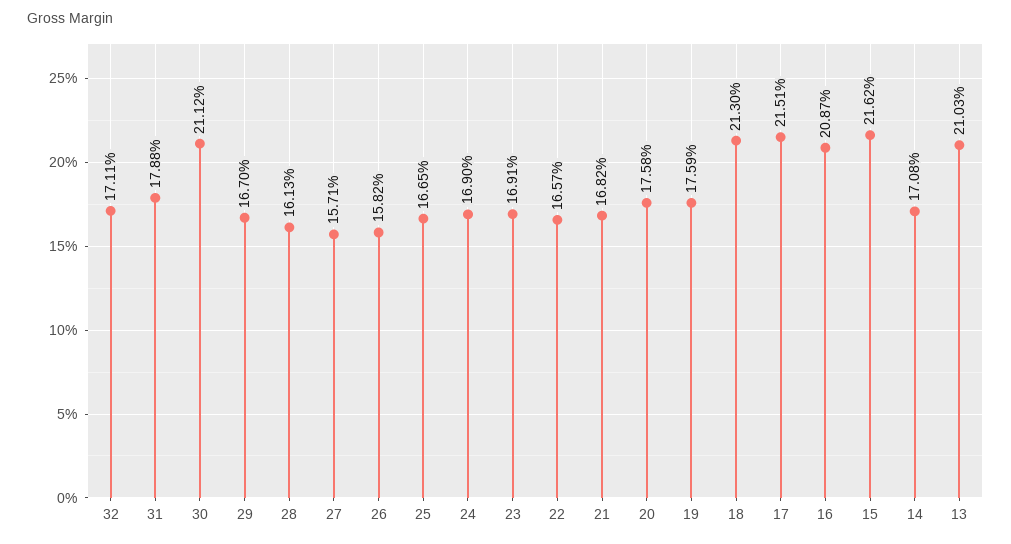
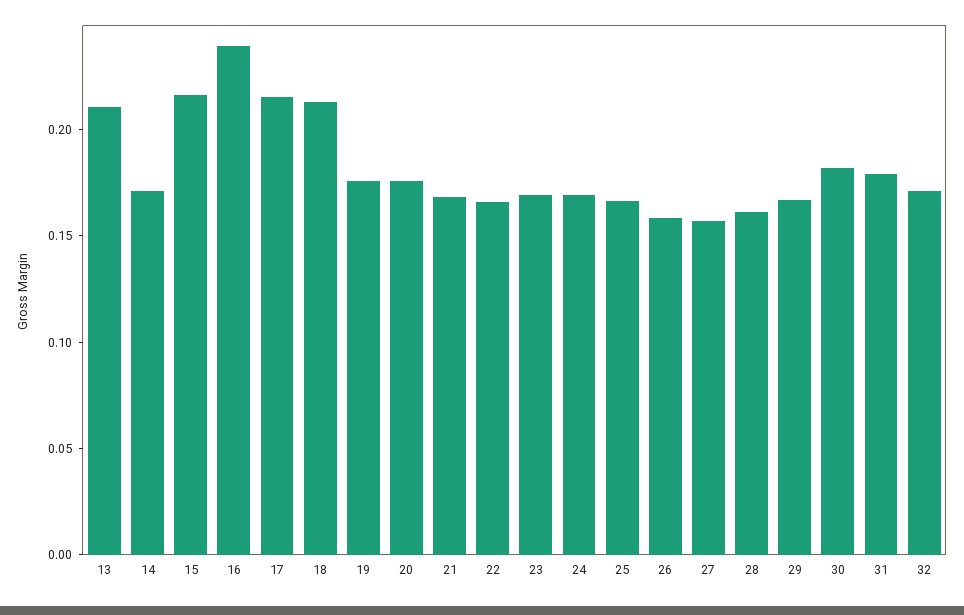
30: 0.2112 -> 0.18
16: 0.2087 -> 0.24

